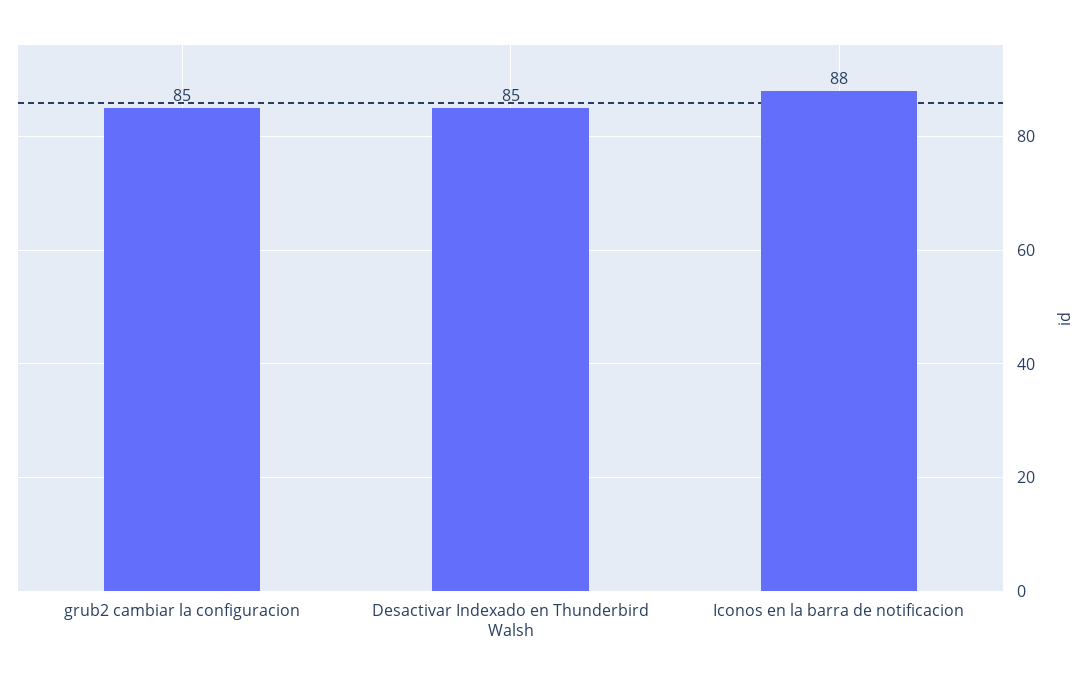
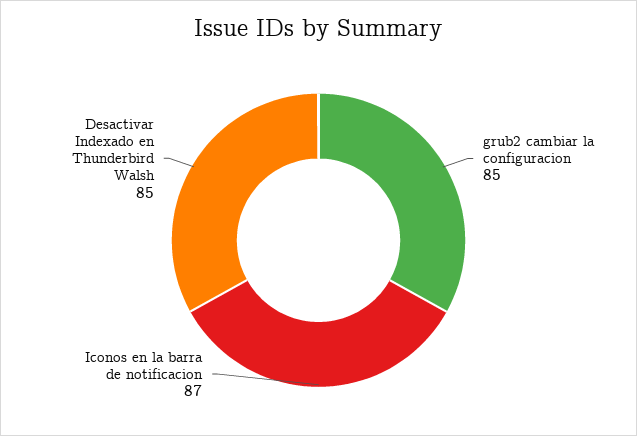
Iconos en la barra de notificacion: 88 -> 87

